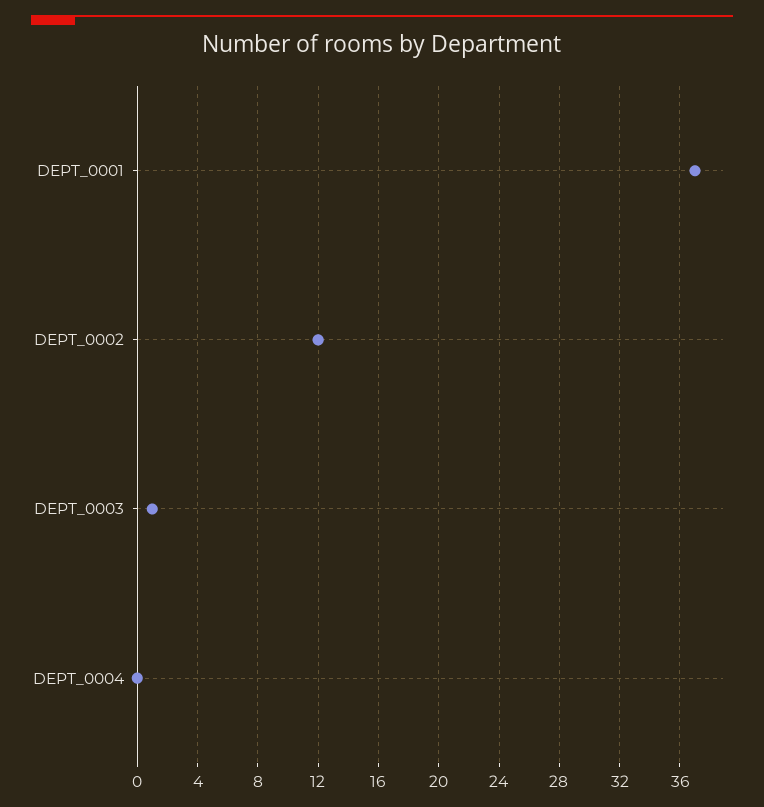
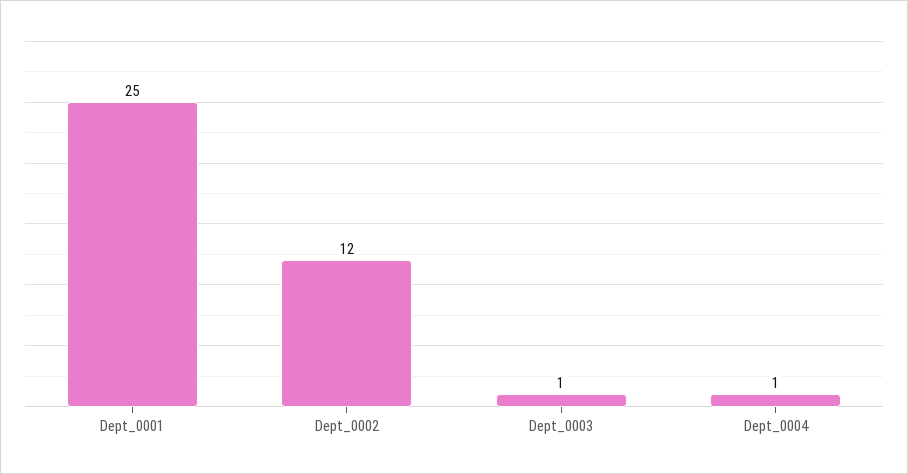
DEPT_0001: 37 -> 25
DEPT_0004: 0 -> 1

